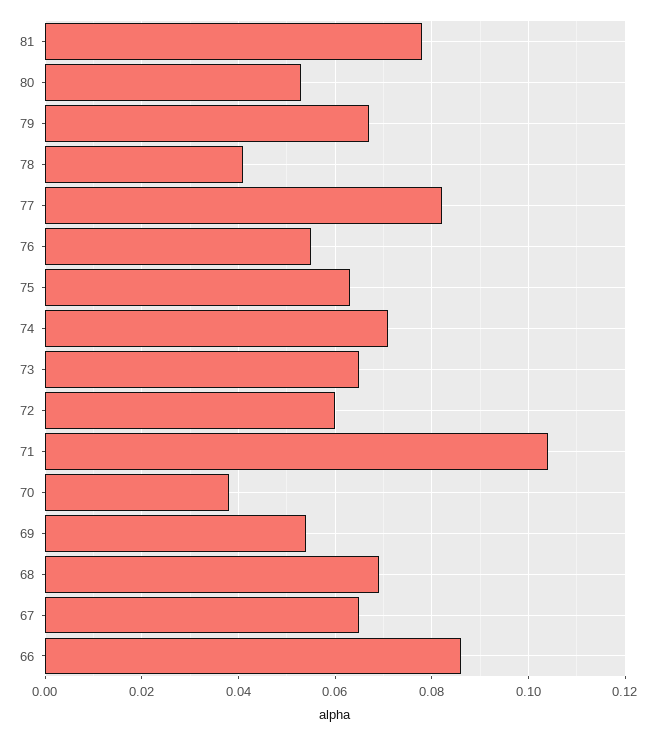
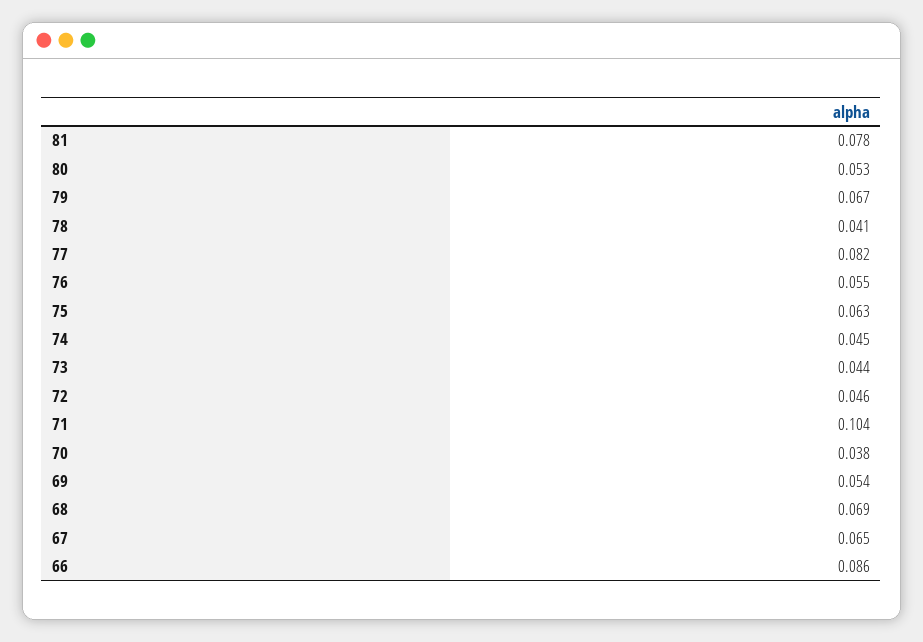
74: 0.07 -> 0.045
73: 0.065 -> 0.044
72: 0.06 -> 0.046

